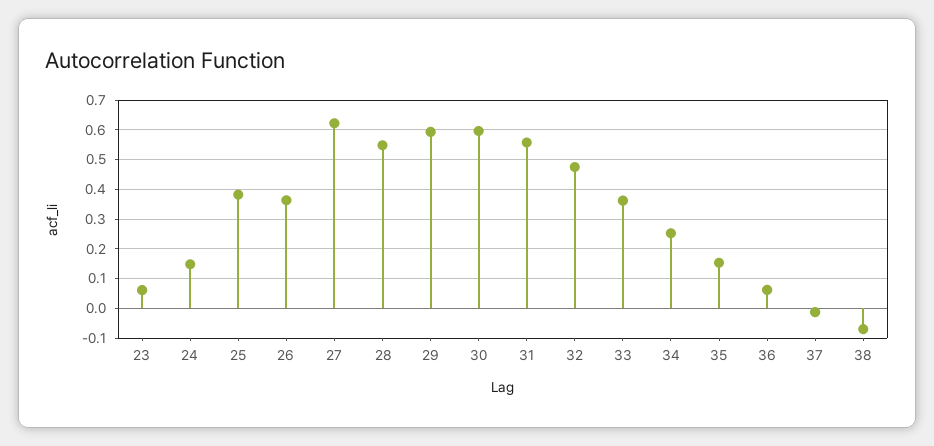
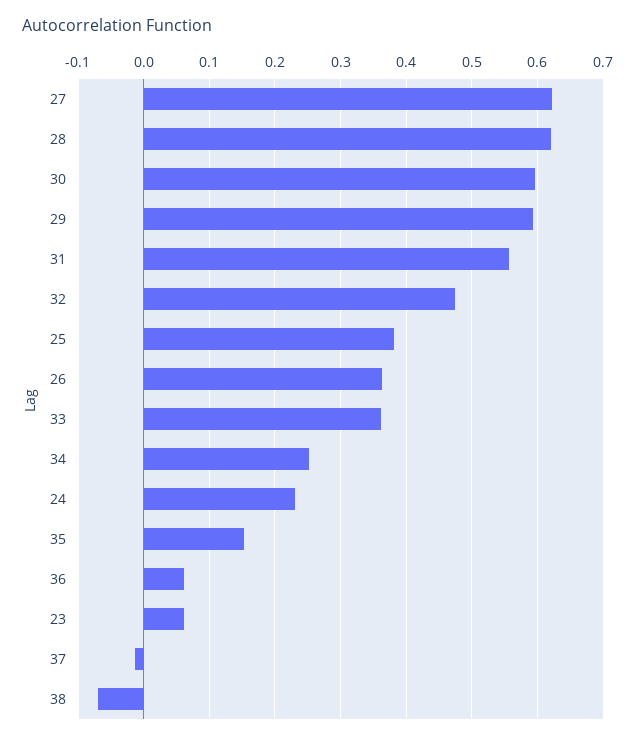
24: 0.15 -> 0.23
28: 0.55 -> 0.62

